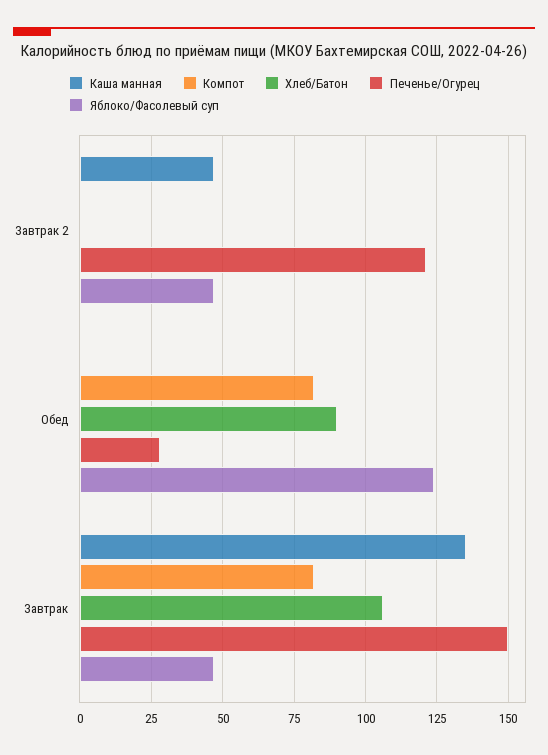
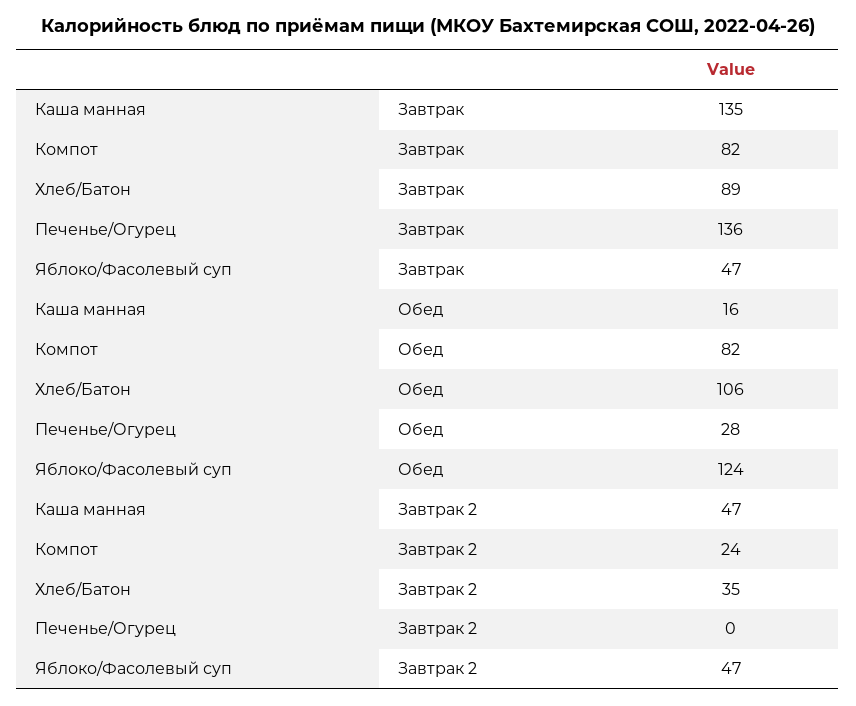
Компот, Завтрак 2: 0 -> 24
Хлеб/Батон, Завтрак 2: 0 -> 35
Печенье/Огурец, Завтрак 2: 120 -> 0
Каша манная, Обед: 0 -> 16
Хлеб/Батон, Обед: 90 -> 106
Хлеб/Батон, Завтрак: 105 -> 89
Печенье/Огурец, Завтрак: 150 -> 136

